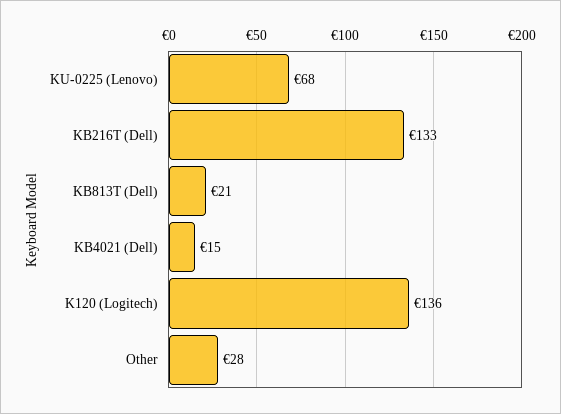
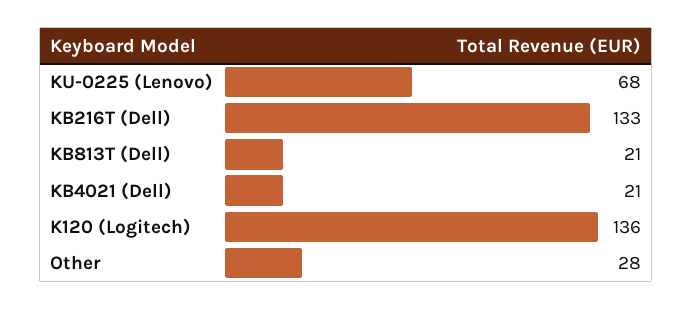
KB4021 (Dell): 15 -> 21

